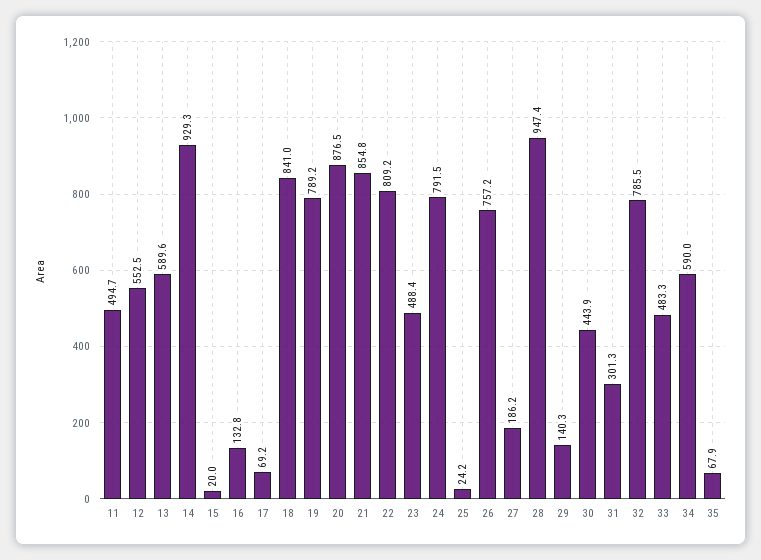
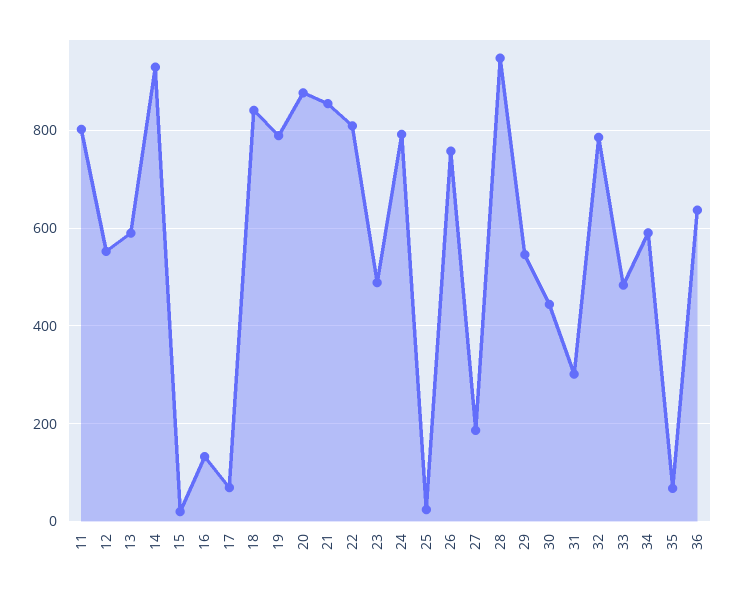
11: 494.7 -> 800
29: 140.3 -> 540
36: none -> 640

